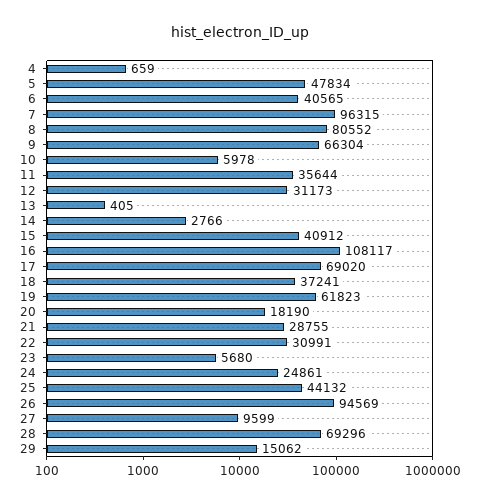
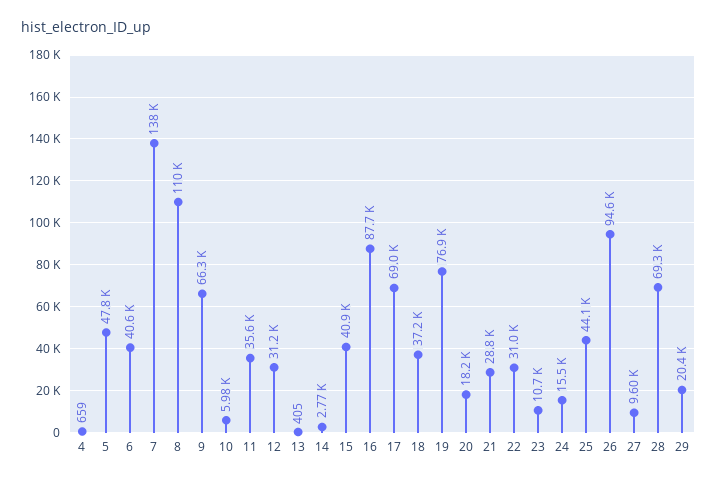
7: 96315 -> 138000
8: 80552 -> 110000
16: 108117 -> 87700
19: 61823 -> 76900
23: 5680 -> 10700
24: 24861 -> 15500
29: 15062 -> 20400

